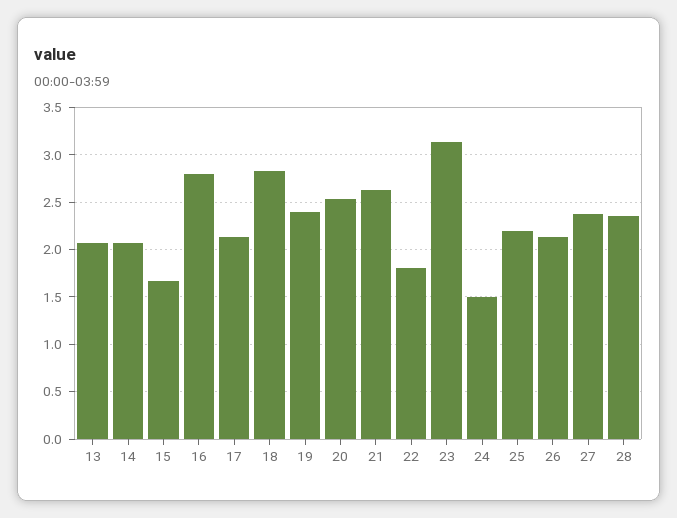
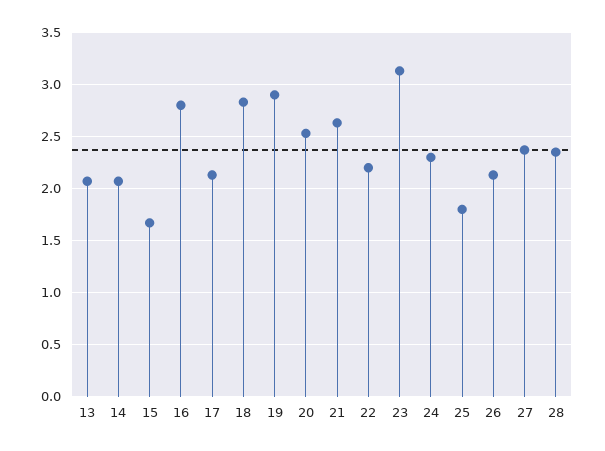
19: 2.4 -> 2.9
22: 1.8 -> 2.2
24: 1.5 -> 2.3
25: 2.2 -> 1.8

